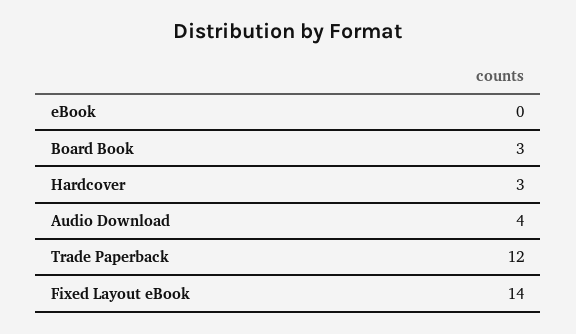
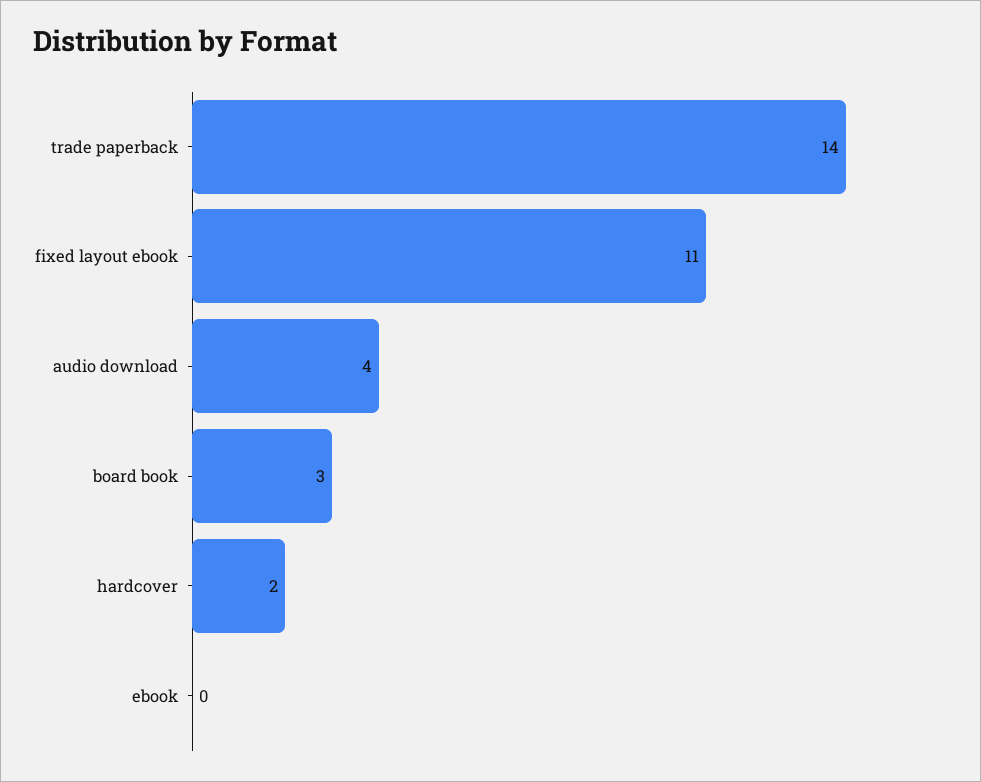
Hardcover: 3 -> 2
Trade Paperback: 12 -> 14
Fixed Layout eBook: 14 -> 11

